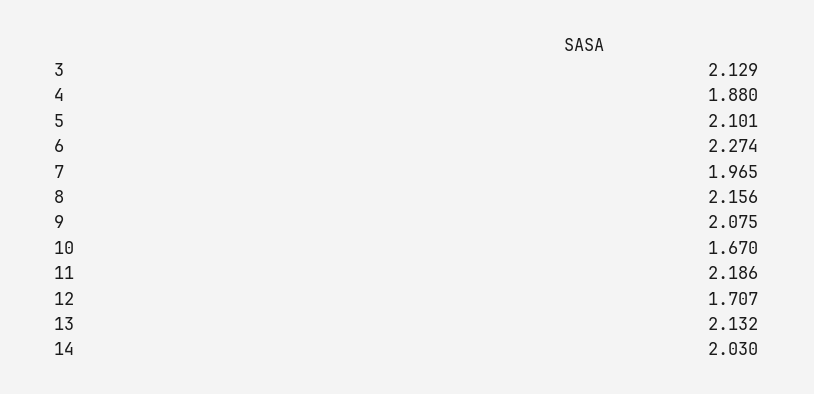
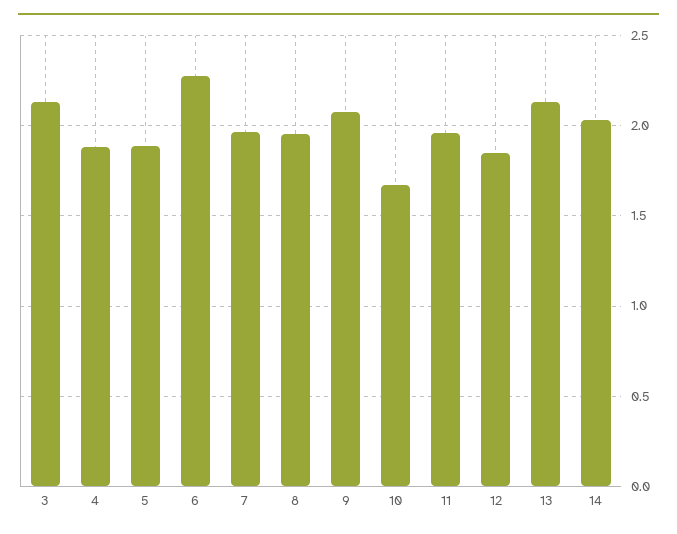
5: 2.101 -> 1.9
8: 2.156 -> 1.95
11: 2.186 -> 1.95
12: 1.707 -> 1.85

